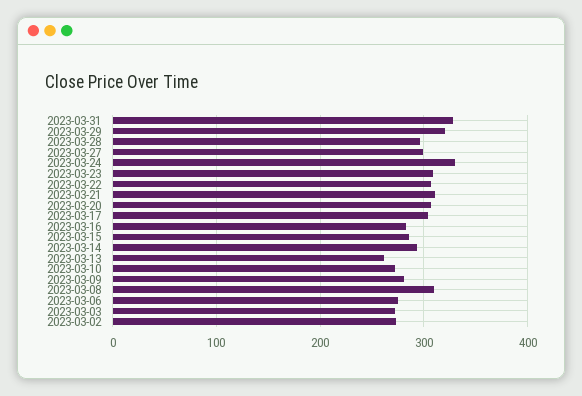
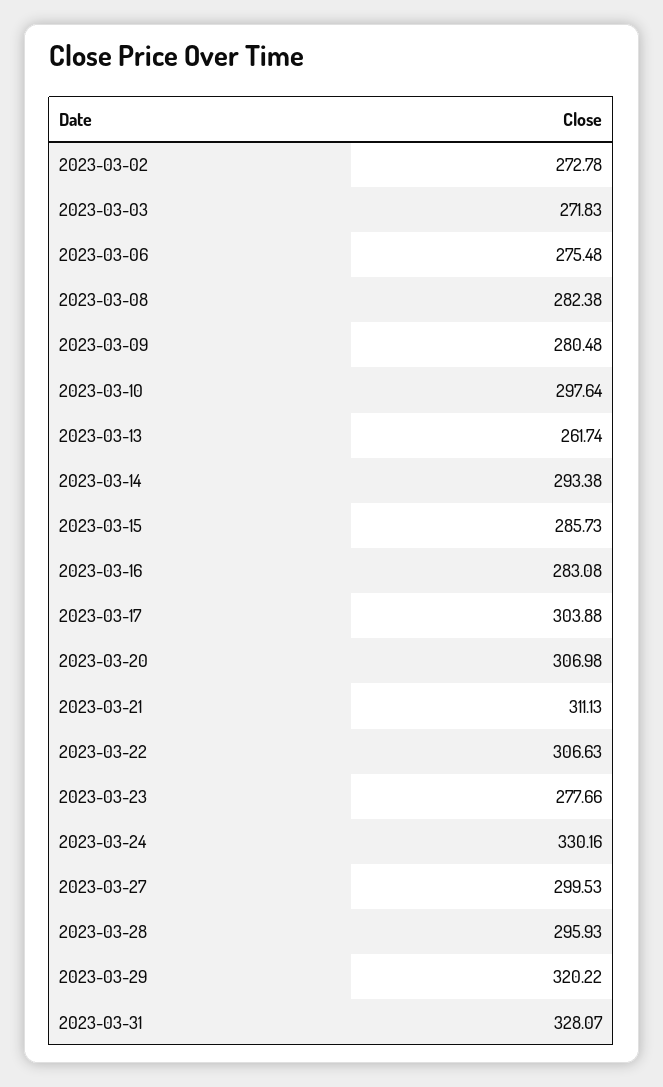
2023-03-23: 310 -> 277.66
2023-03-10: 270 -> 297.64
2023-03-08: 310 -> 282.38

